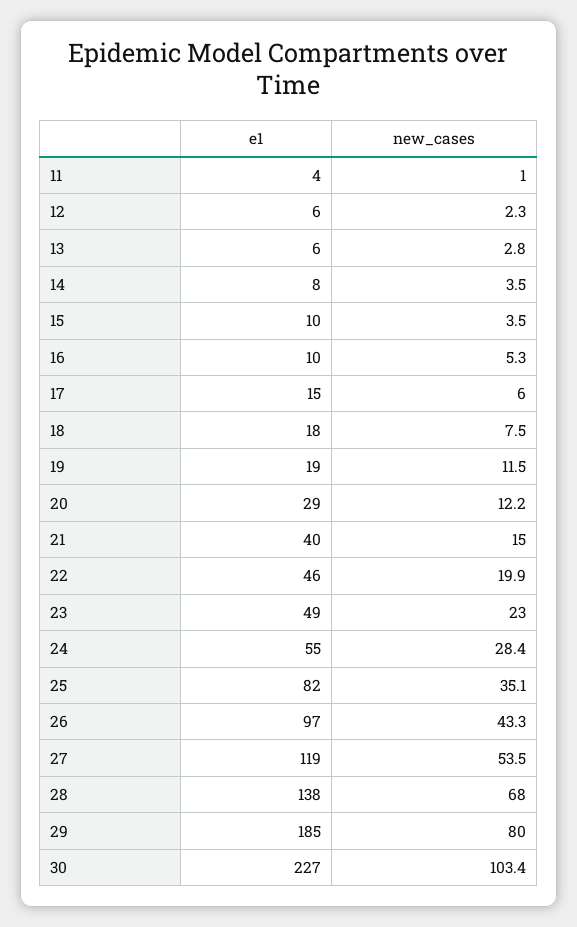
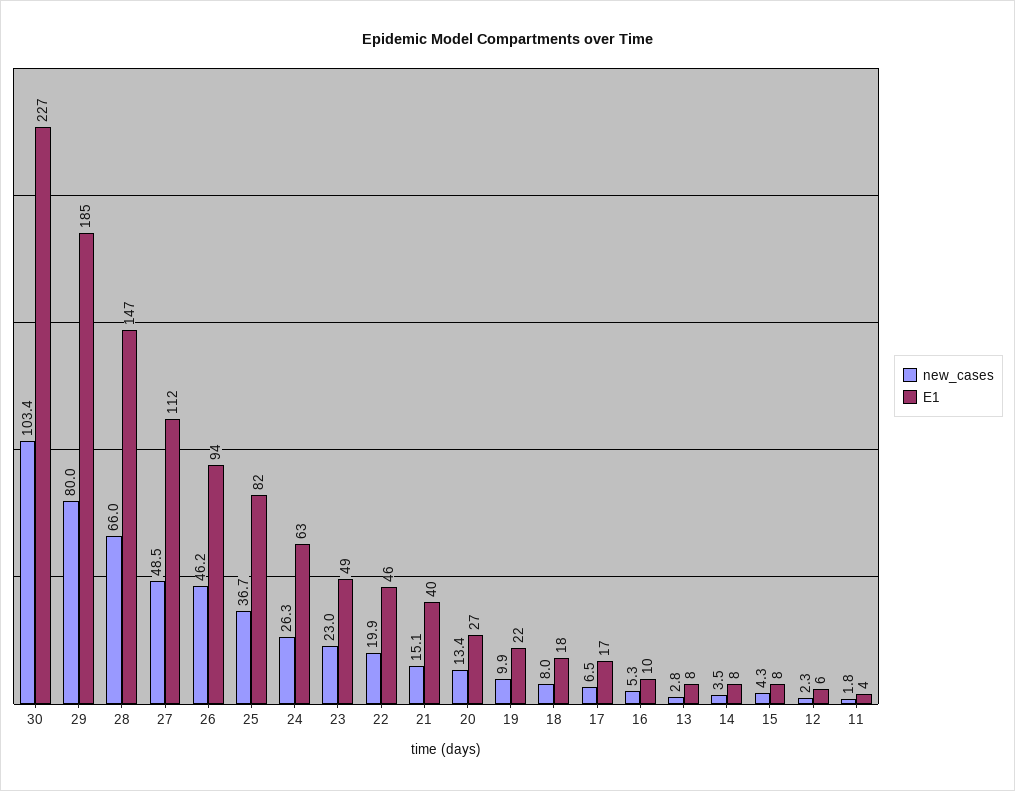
new_cases, 11: 1 -> 1.8
e1, 13: 6 -> 8
e1, 15: 10 -> 8
new_cases, 15: 3.5 -> 4.3
e1, 17: 15 -> 17
new_cases, 17: 6 -> 6.5
new_cases, 18: 7.5 -> 8
e1, 19: 19 -> 22
new_cases, 19: 11.5 -> 9.9
e1, 20: 29 -> 27
new_cases, 20: 12.2 -> 13.4
new_cases, 21: 15 -> 15.1
e1, 24: 55 -> 63
new_cases, 24: 28.4 -> 26.3
new_cases, 25: 35.1 -> 36.7
e1, 26: 97 -> 94
new_cases, 26: 43.3 -> 46.2
e1, 27: 119 -> 112
new_cases, 27: 53.5 -> 48.5
e1, 28: 138 -> 147
new_cases, 28: 68 -> 66

